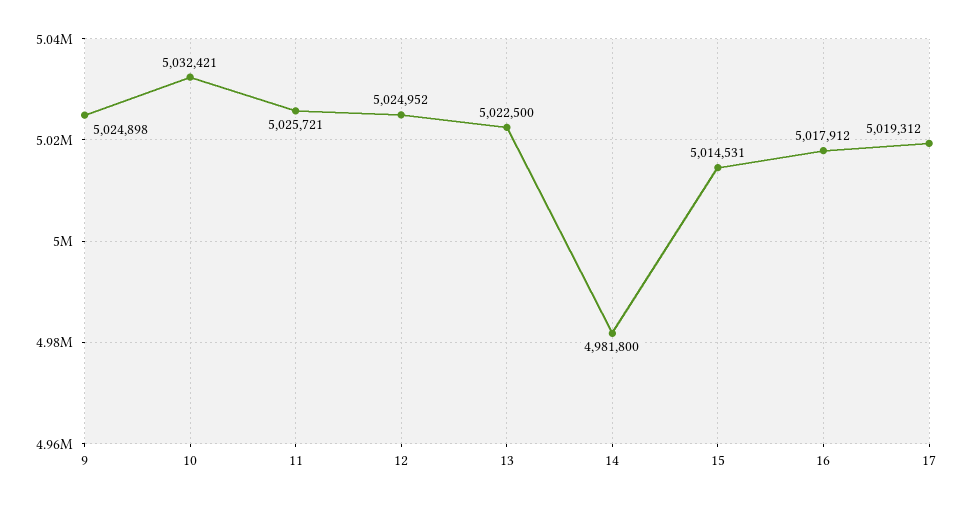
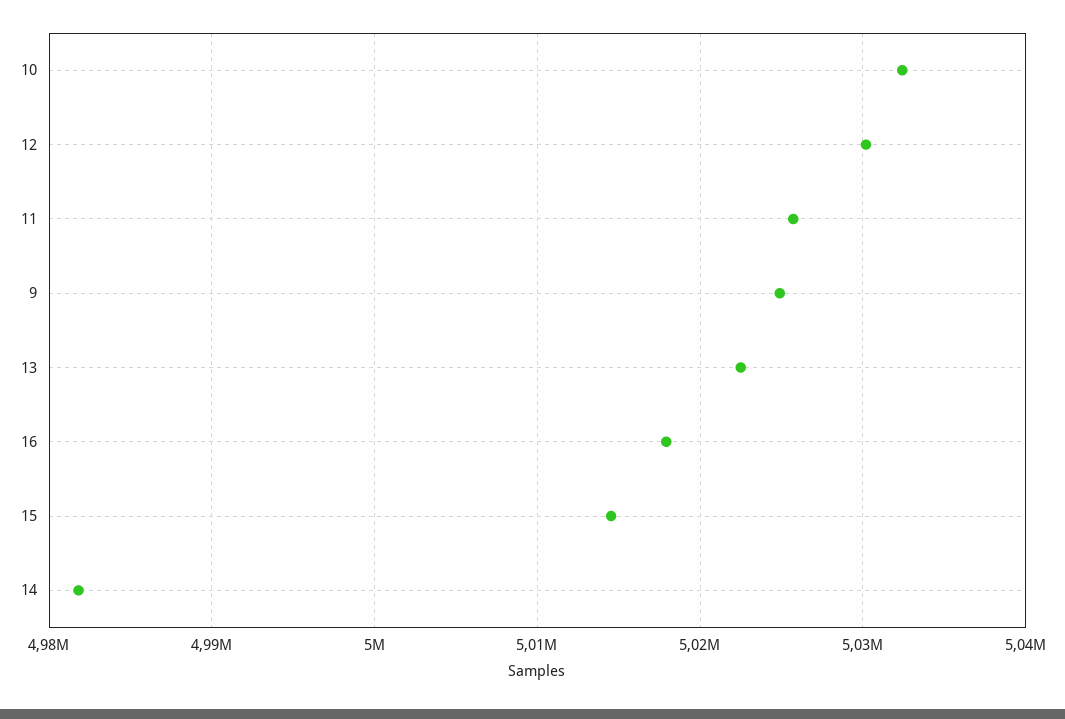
12: 5024952 -> 5030000
17: 5019312 -> none

